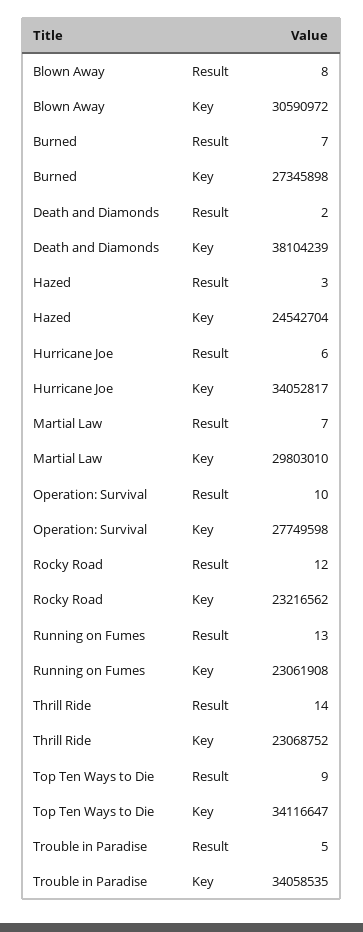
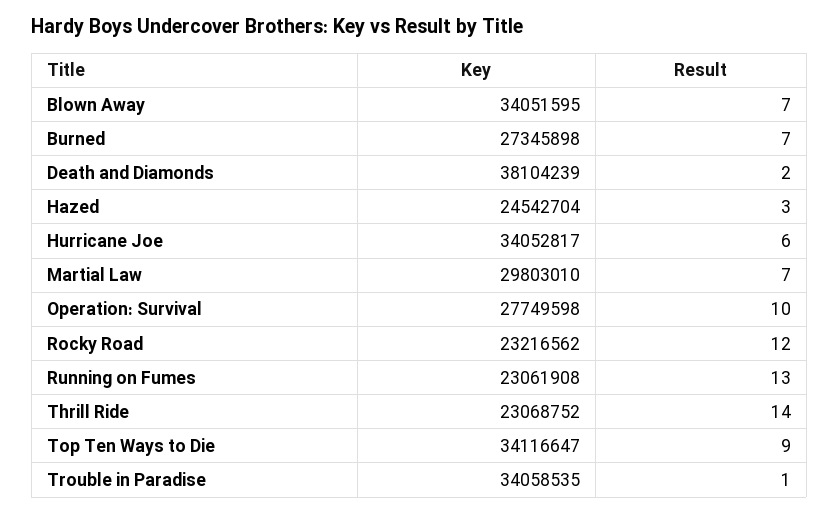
Blown Away, Result: 8 -> 7
Blown Away, Key: 30590972 -> 34051595
Trouble in Paradise, Result: 5 -> 1

